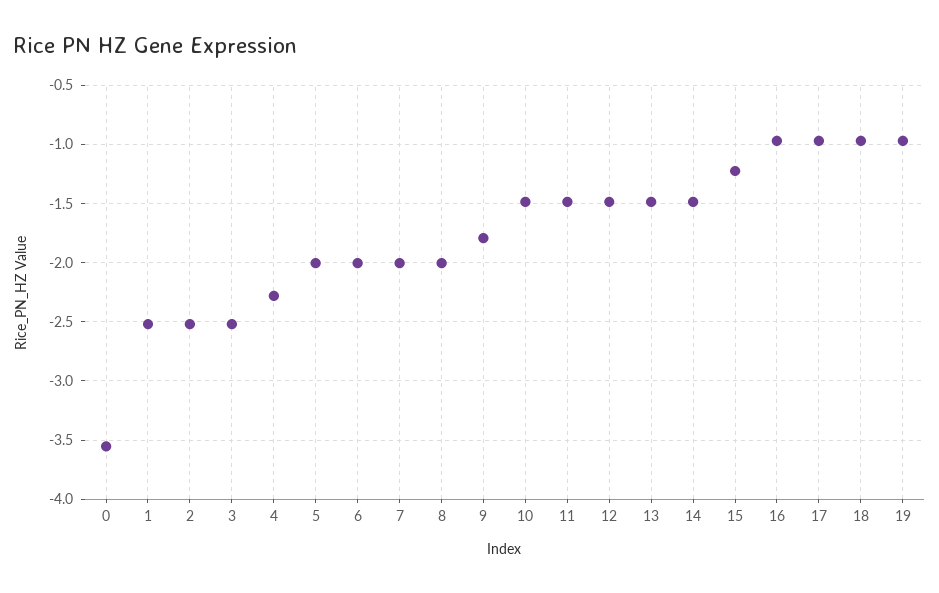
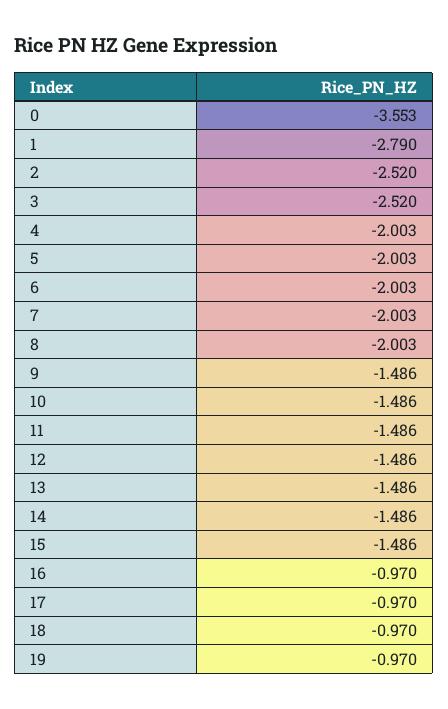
1: -2.5 -> -2.79
4: -2.3 -> -2.003
9: -1.8 -> -1.486
15: -1.2 -> -1.486

